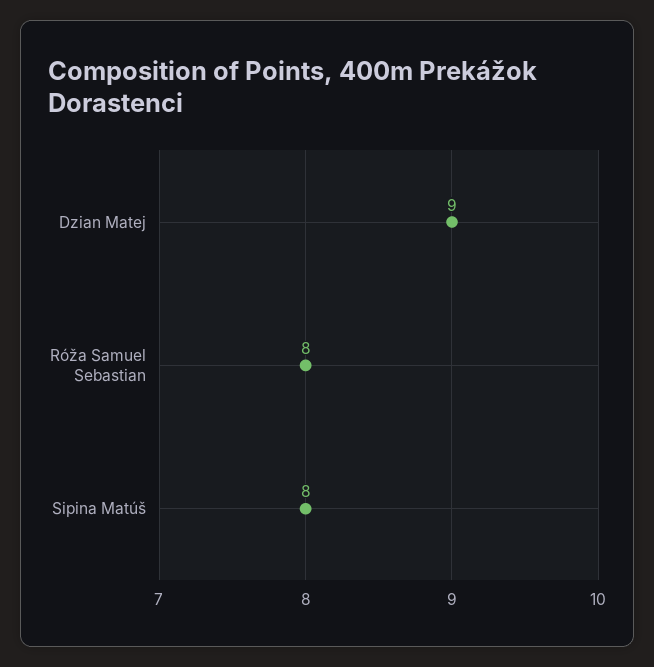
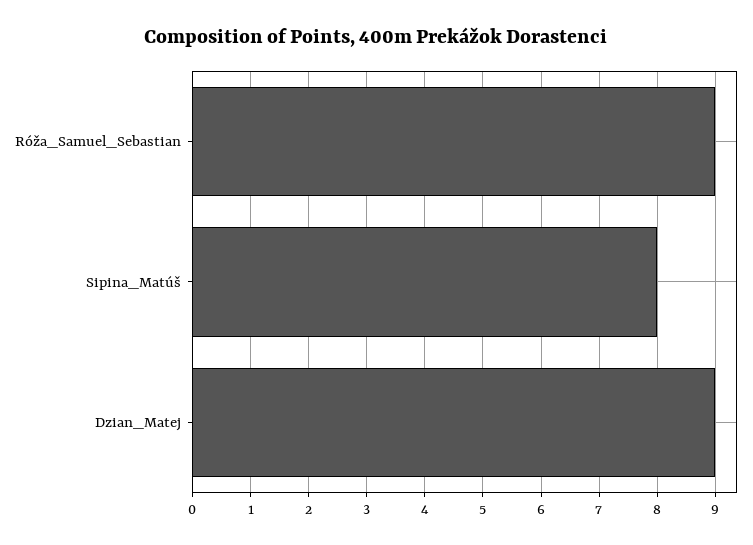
Róža Samuel Sebastian: 8 -> 9

